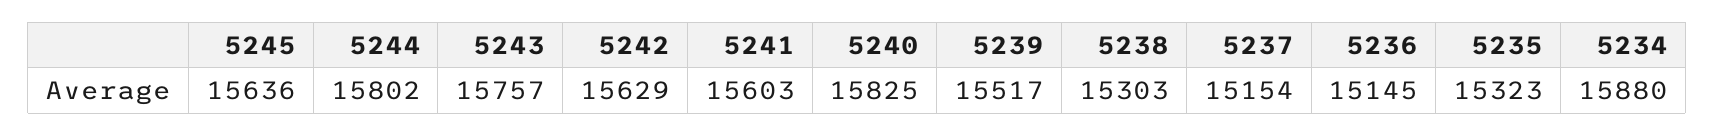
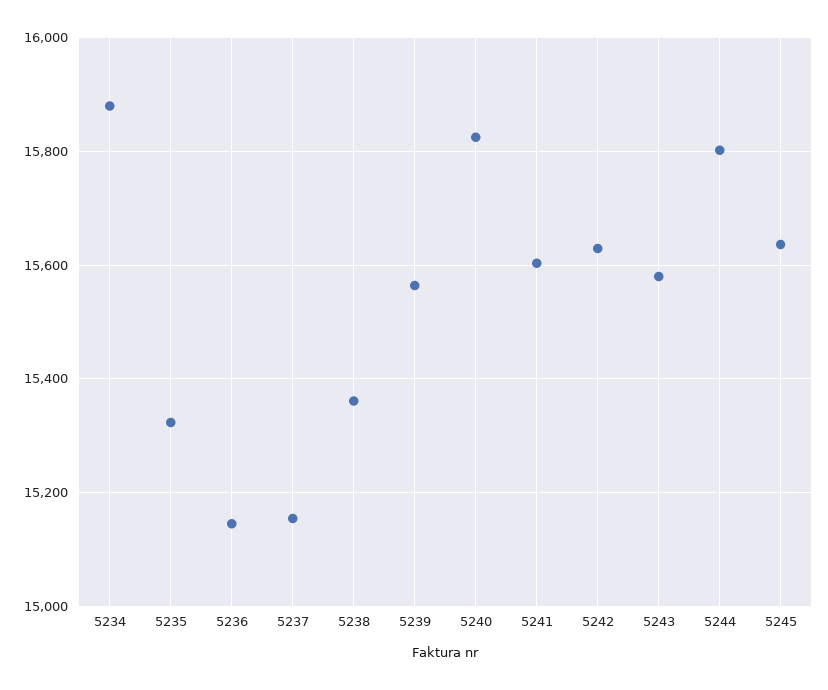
5243: 15757 -> 15580
5239: 15517 -> 15560
5238: 15303 -> 15360

